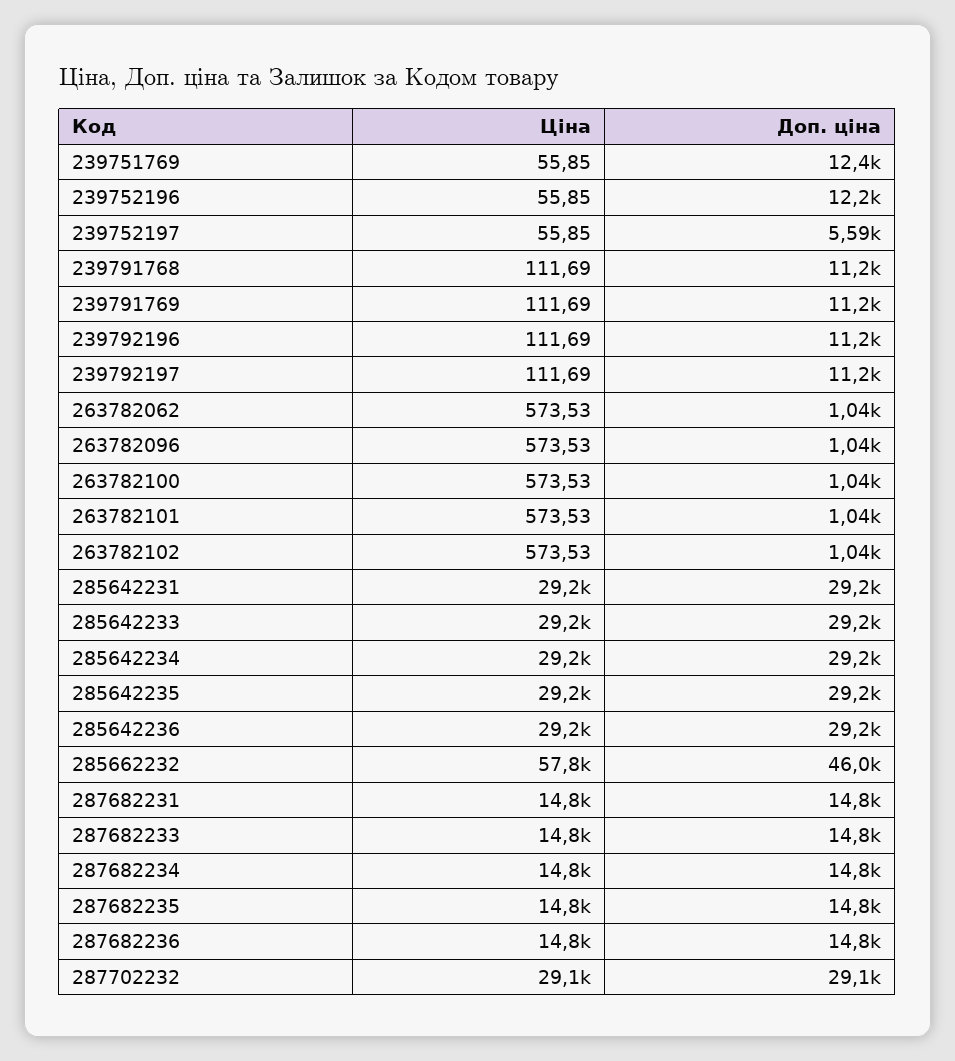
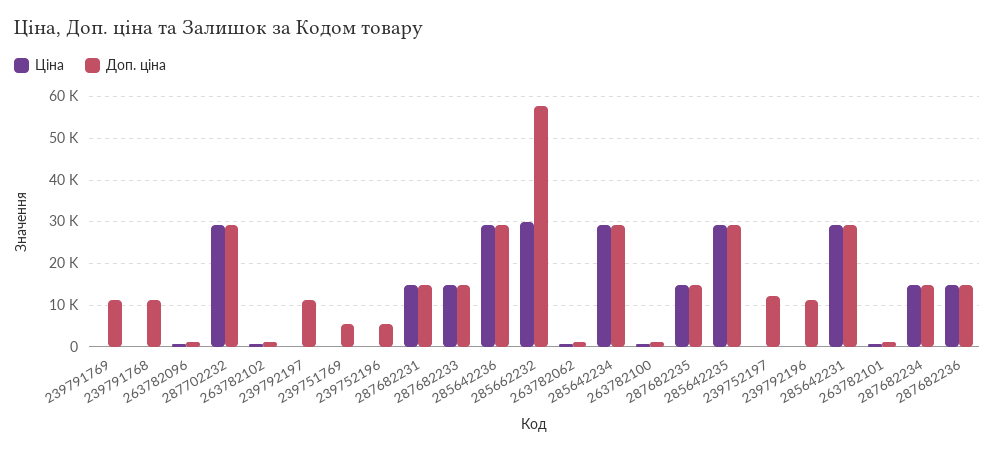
Доп. ціна, 239751769: 12400 -> 6000
Доп. ціна, 239752196: 12200 -> 6000
Доп. ціна, 239752197: 5590 -> 12000
Ціна, 285642233: 29200 -> none
Доп. ціна, 285642233: 29200 -> none
Ціна, 285662232: 57800 -> 30000
Доп. ціна, 285662232: 46000 -> 58000

